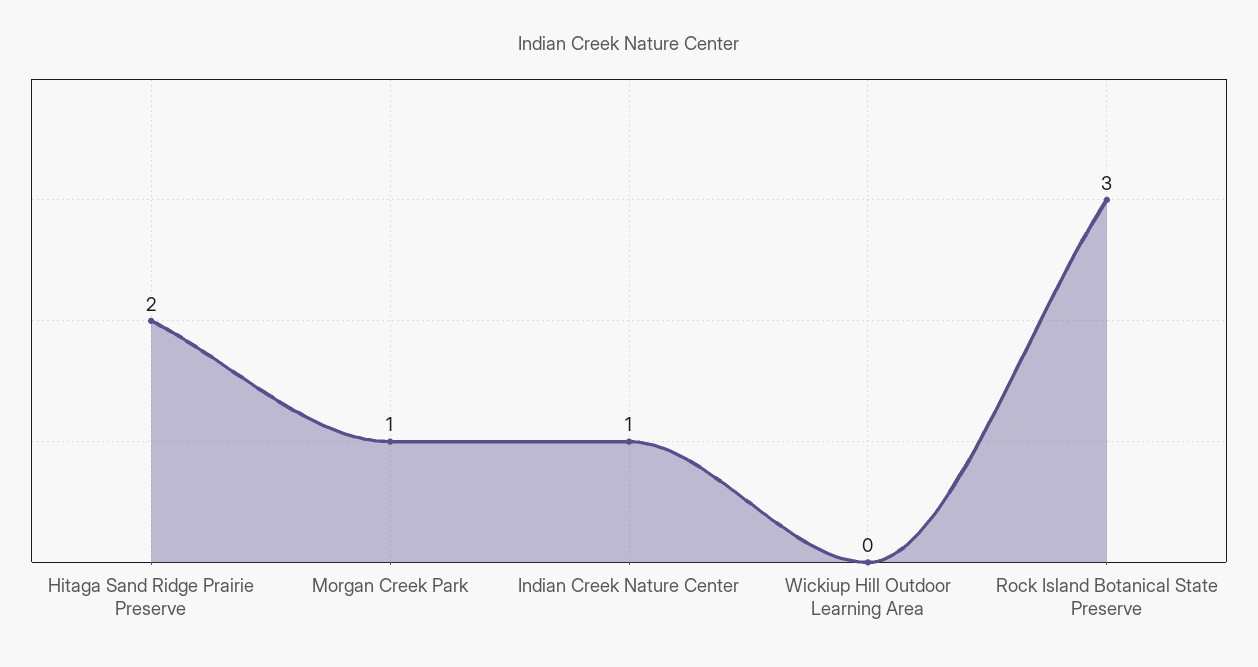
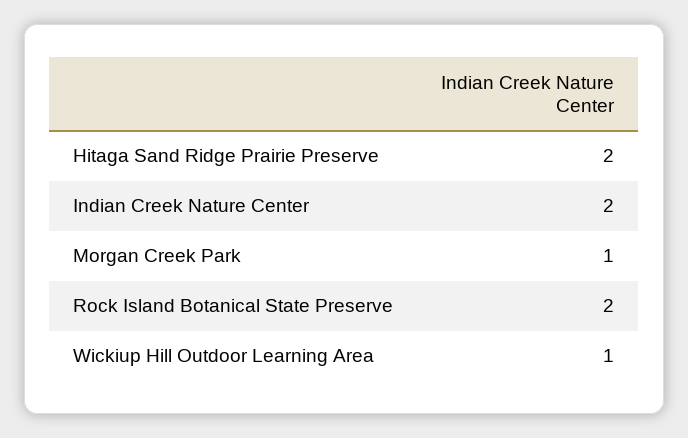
Indian Creek Nature Center: 1 -> 2
Wickiup Hill Outdoor Learning Area: 0 -> 1
Rock Island Botanical State Preserve: 3 -> 2

